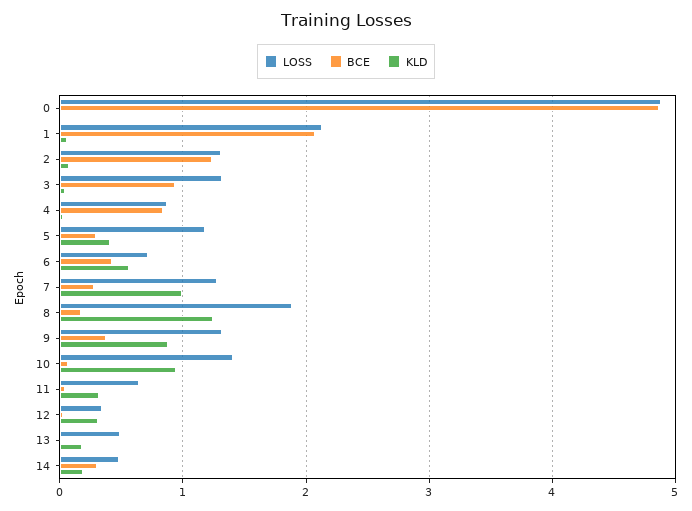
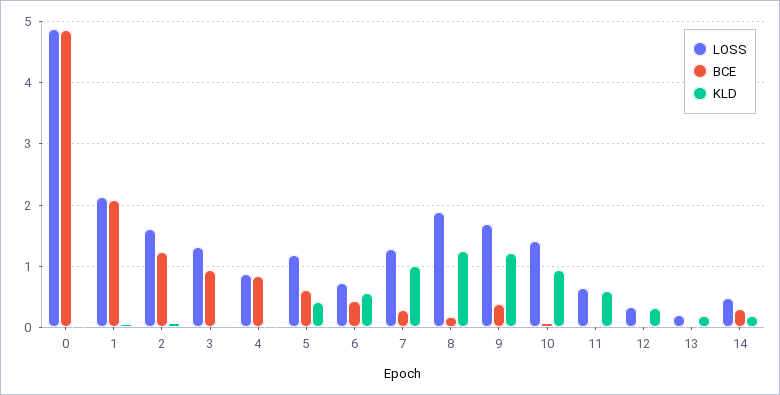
LOSS, 2: 1.3 -> 1.6
BCE, 5: 0.3 -> 0.6
LOSS, 9: 1.3 -> 1.7
KLD, 9: 0.9 -> 1.2
KLD, 11: 0.3 -> 0.6
LOSS, 13: 0.5 -> 0.2

